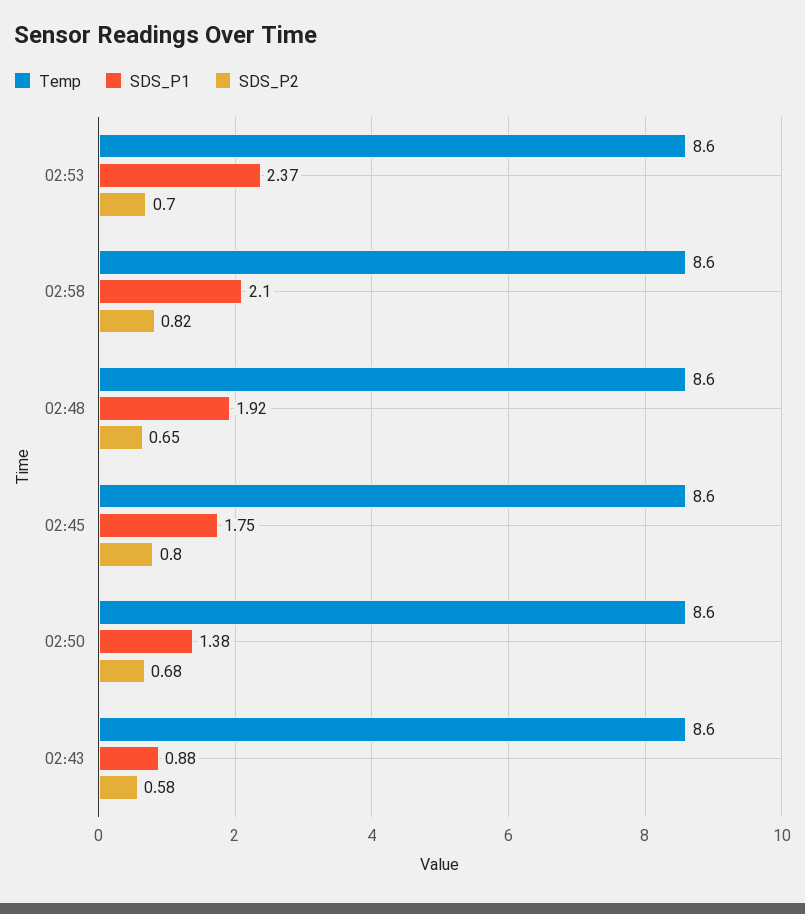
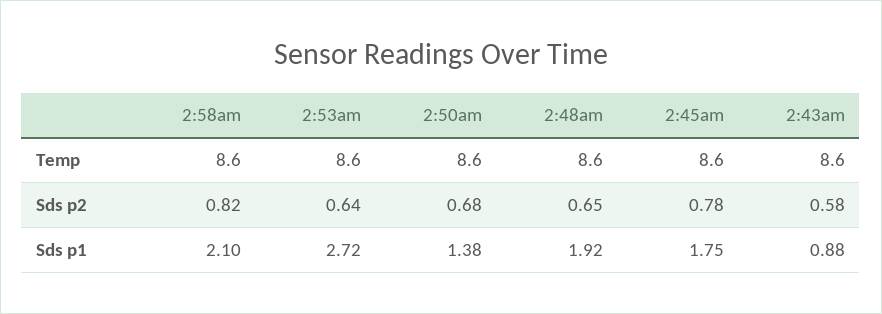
SDS_P1, 02:53: 2.37 -> 2.72
SDS_P2, 02:53: 0.7 -> 0.64
SDS_P2, 02:45: 0.8 -> 0.78

